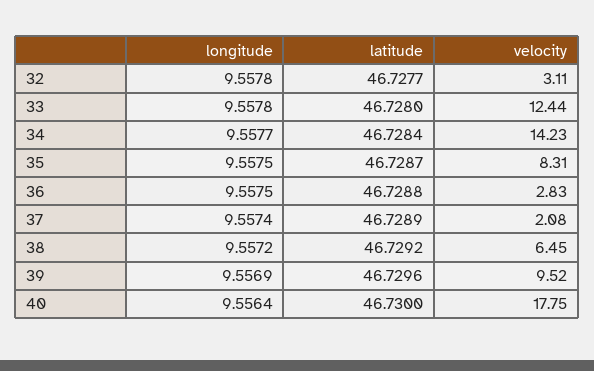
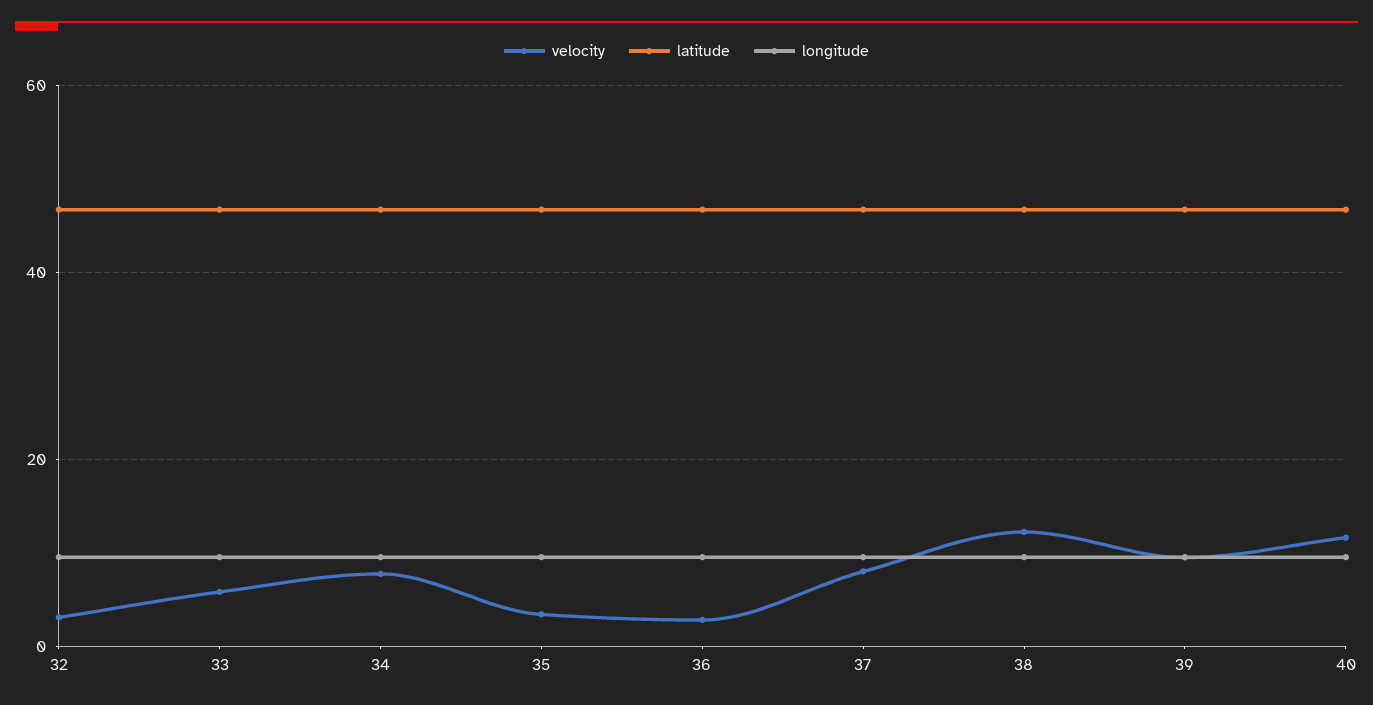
velocity, 33: 12.44 -> 6
velocity, 34: 14.23 -> 8
velocity, 35: 8.31 -> 4
velocity, 37: 2.08 -> 8
velocity, 38: 6.45 -> 12
velocity, 40: 17.75 -> 12

